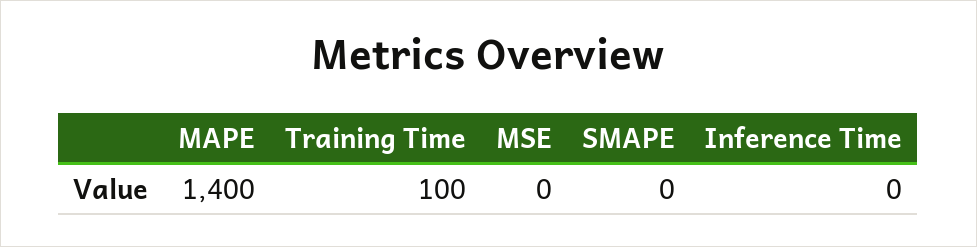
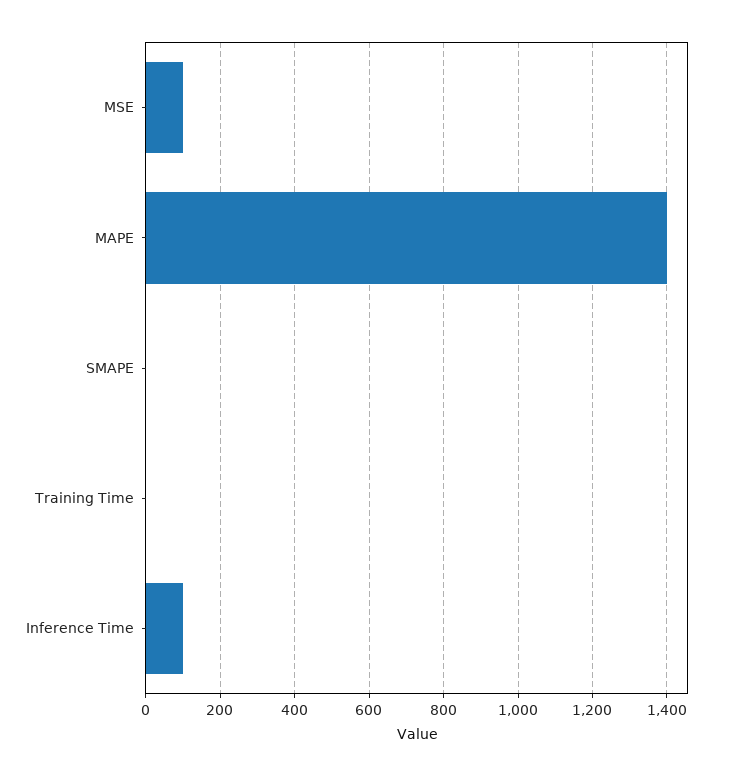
Training Time: 100 -> 0
MSE: 0 -> 100
Inference Time: 0 -> 100

